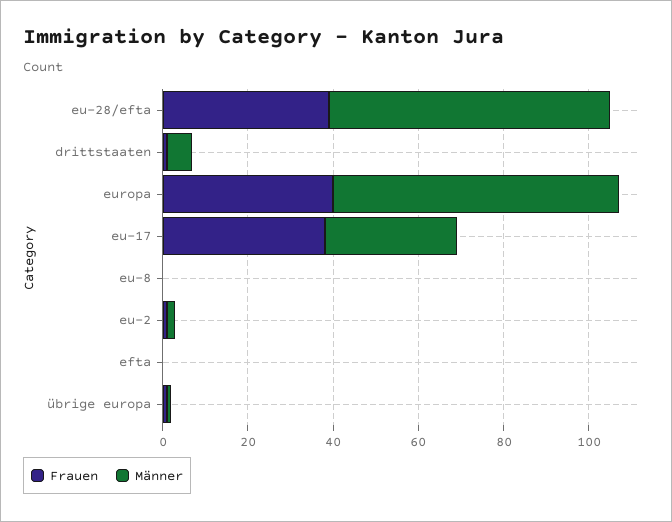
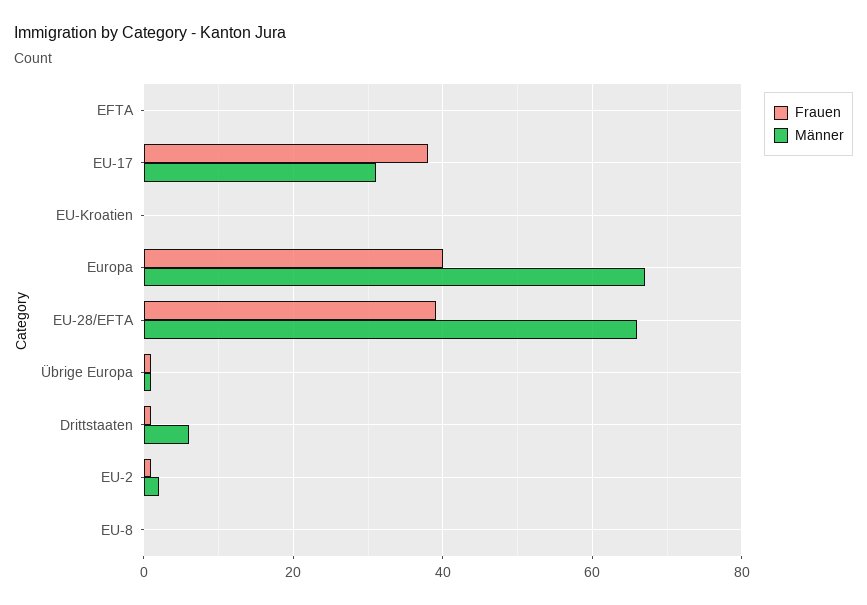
Frauen, EU-Kroatien: none -> 0
Männer, EU-Kroatien: none -> 0

